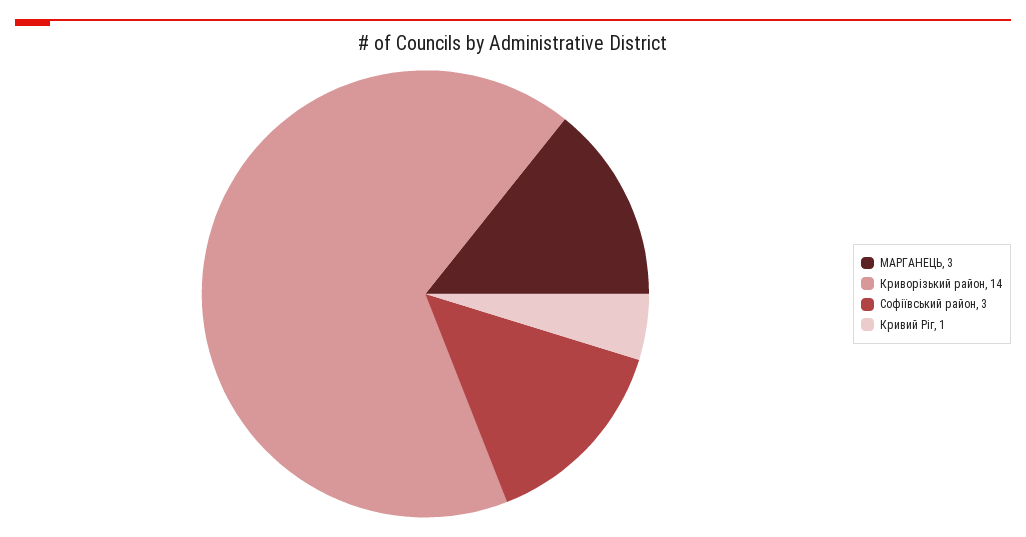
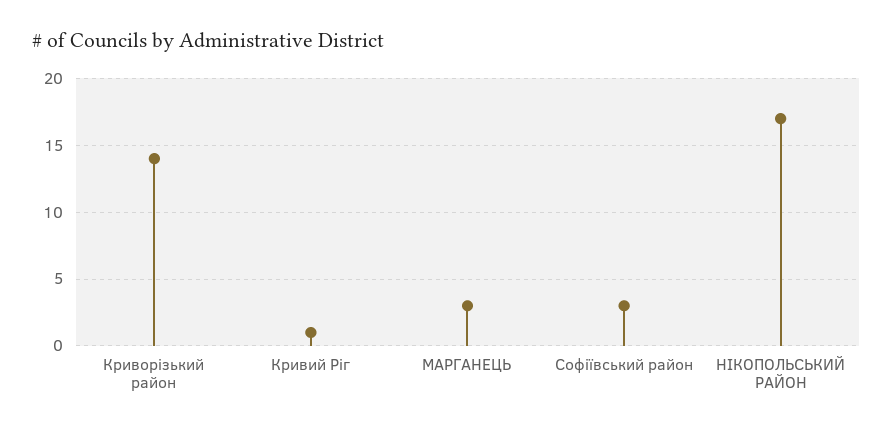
НІКОПОЛЬСЬКИЙ РАЙОН: none -> 17

